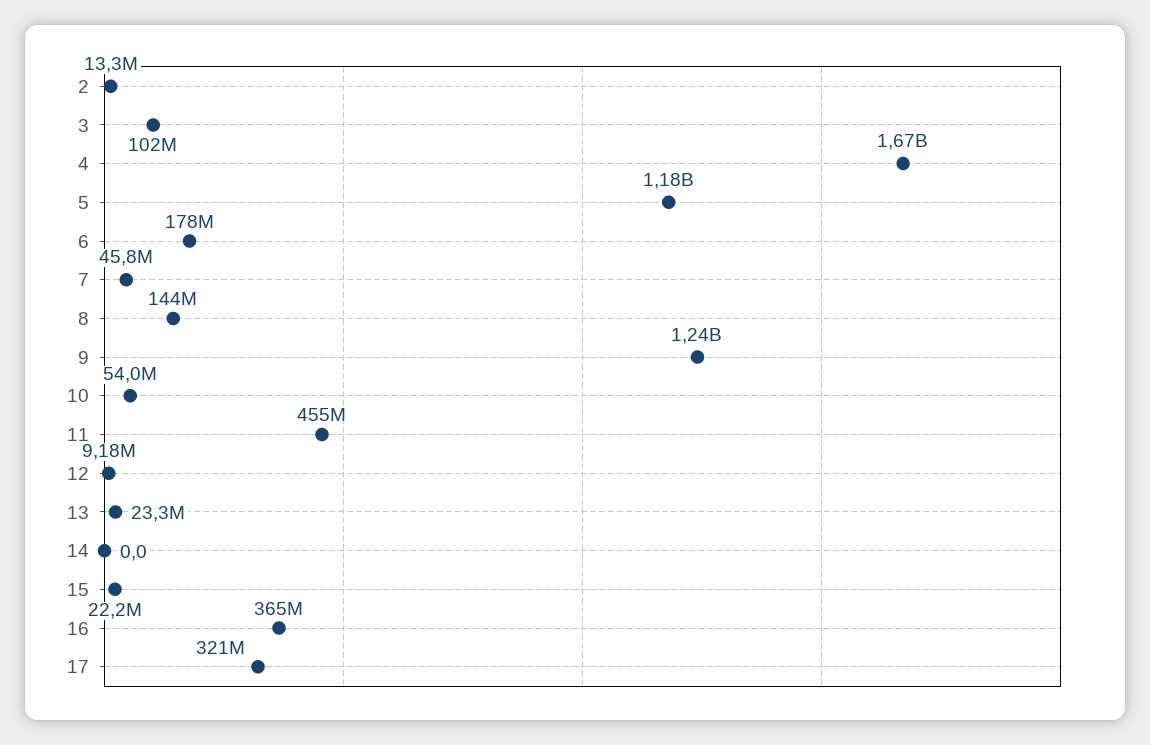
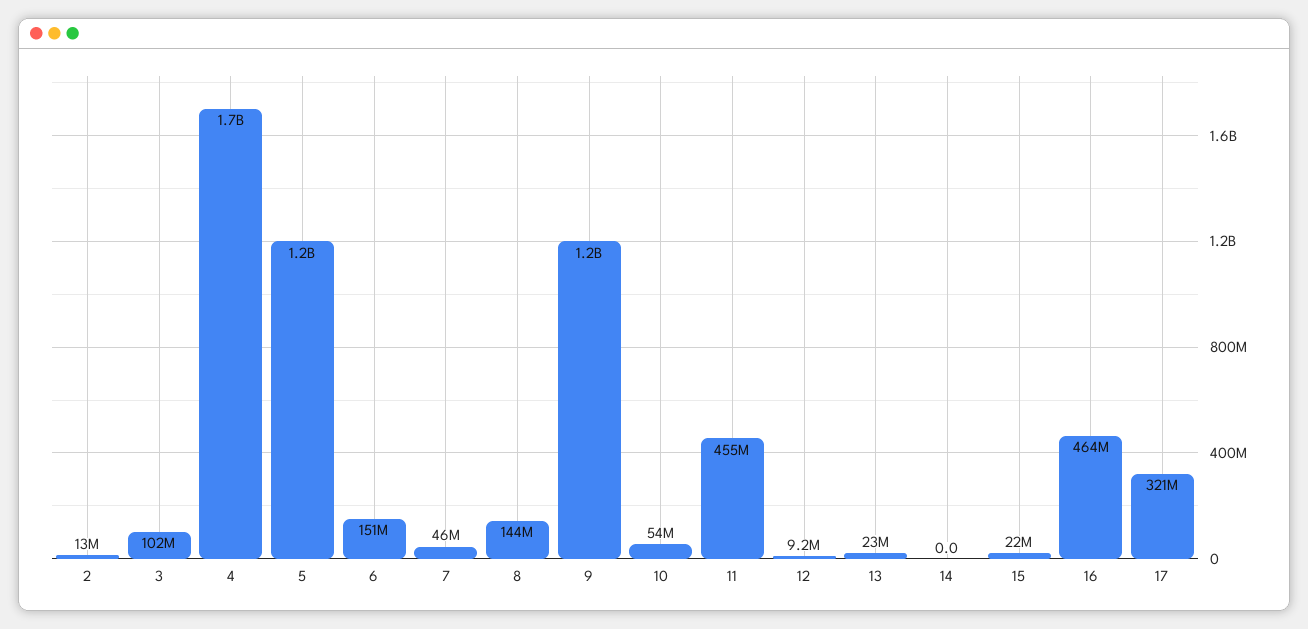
6: 178000000 -> 151000000
16: 365000000 -> 464000000

